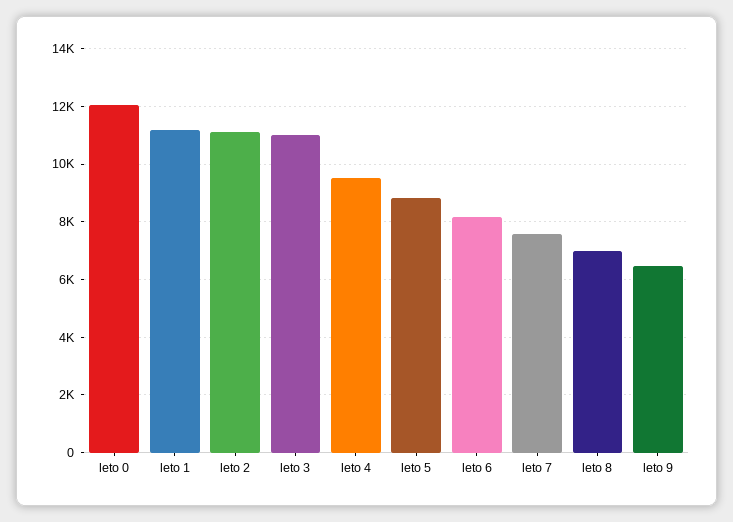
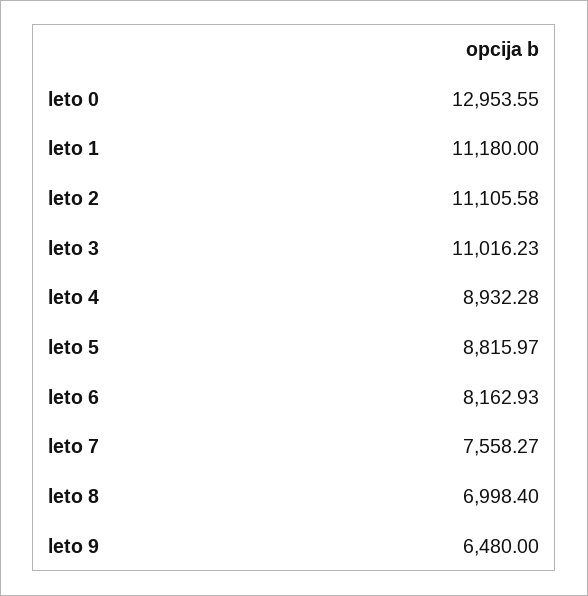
leto 0: 12000 -> 12953.55
leto 4: 9500 -> 8932.28

